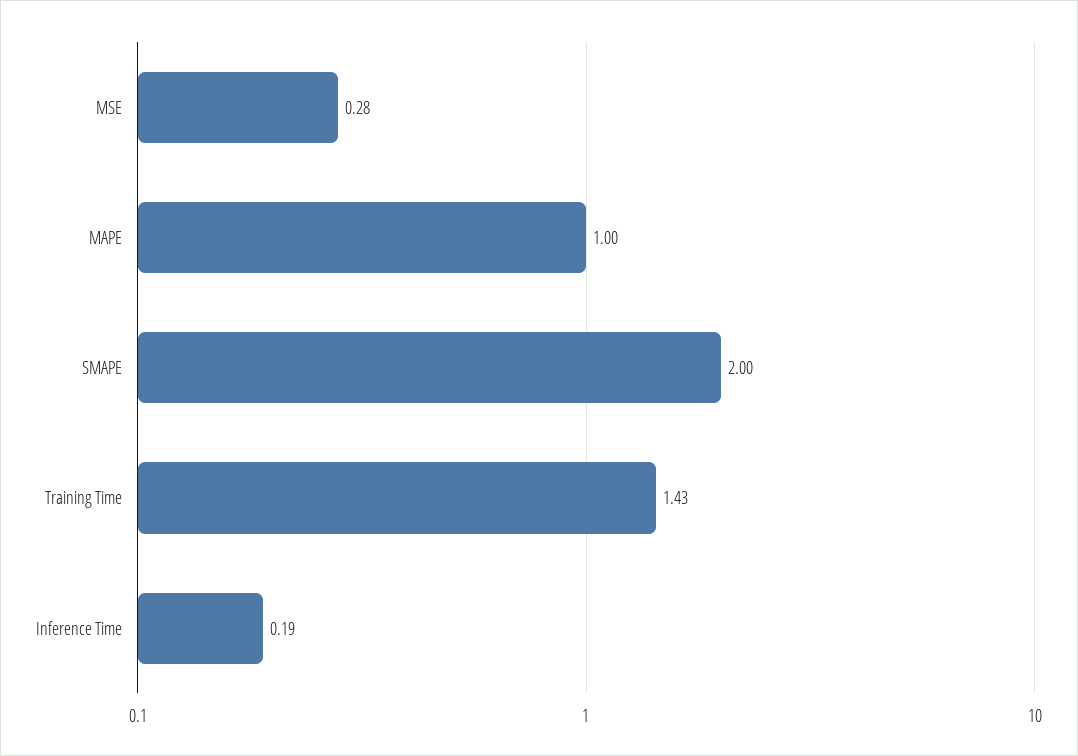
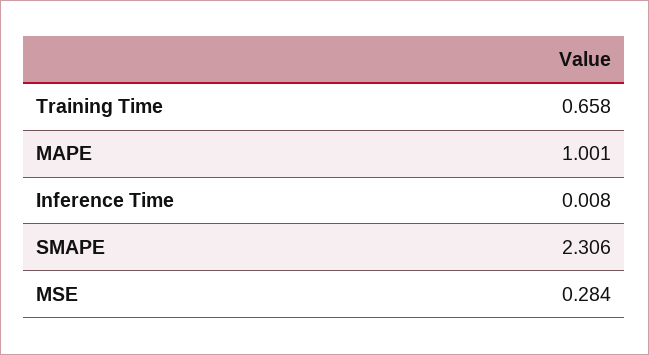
SMAPE: 2 -> 2.306
Training Time: 1.43 -> 0.658
Inference Time: 0.19 -> 0.008

